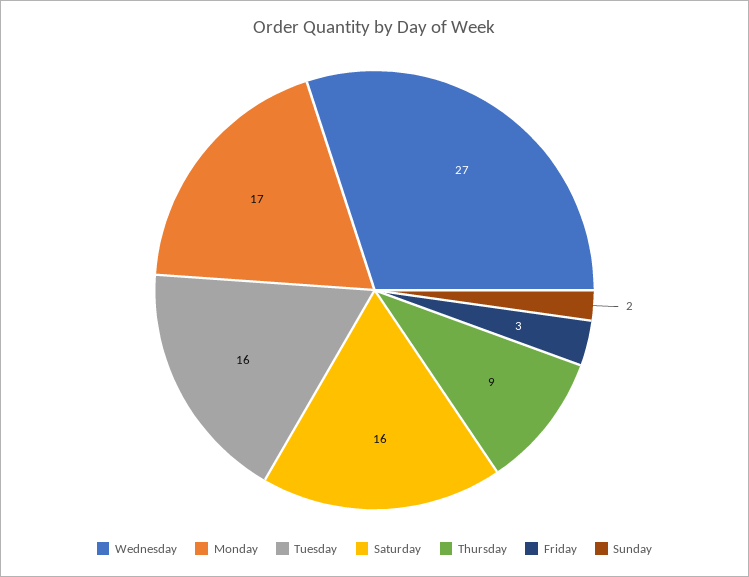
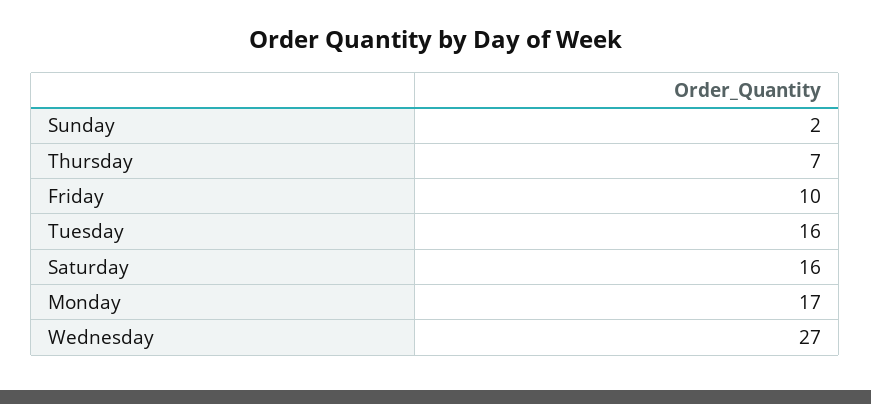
Thursday: 9 -> 7
Friday: 3 -> 10

